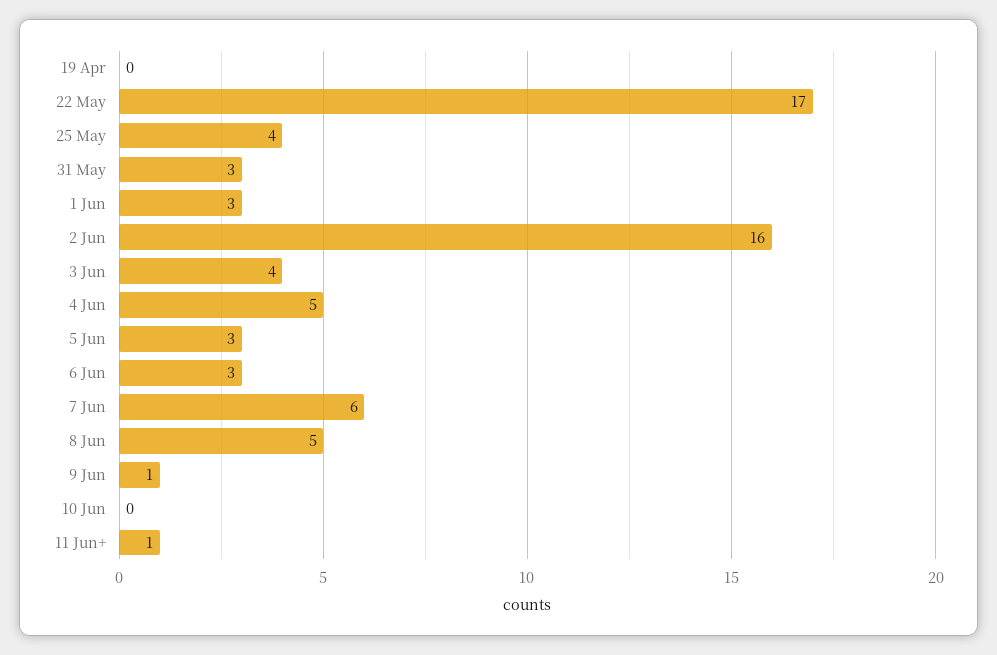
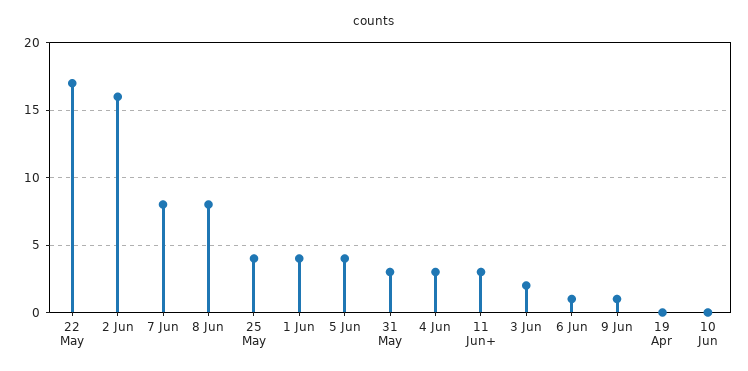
1 Jun: 3 -> 4
3 Jun: 4 -> 2
4 Jun: 5 -> 3
5 Jun: 3 -> 4
6 Jun: 3 -> 1
7 Jun: 6 -> 8
8 Jun: 5 -> 8
11 Jun+: 1 -> 3

